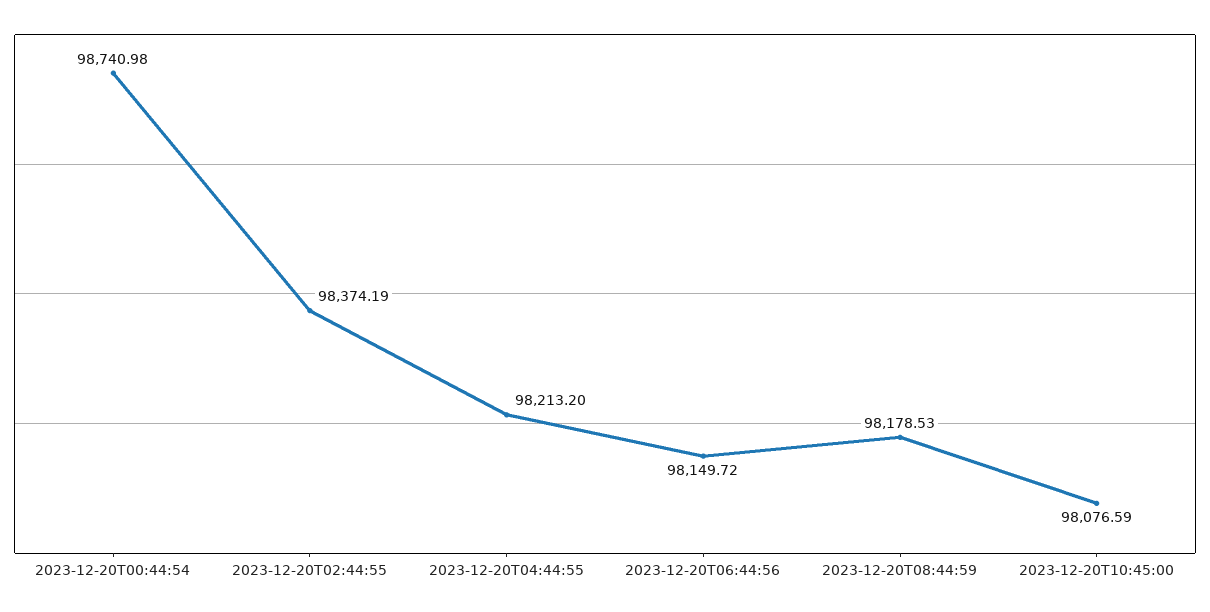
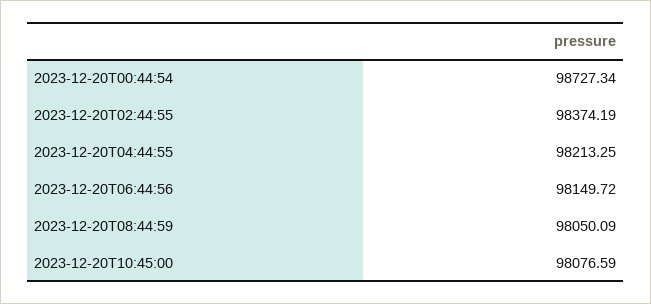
2023-12-20T00:44:54: 98740.98 -> 98727.34
2023-12-20T04:44:55: 98213.2 -> 98213.25
2023-12-20T08:44:59: 98178.53 -> 98050.09

